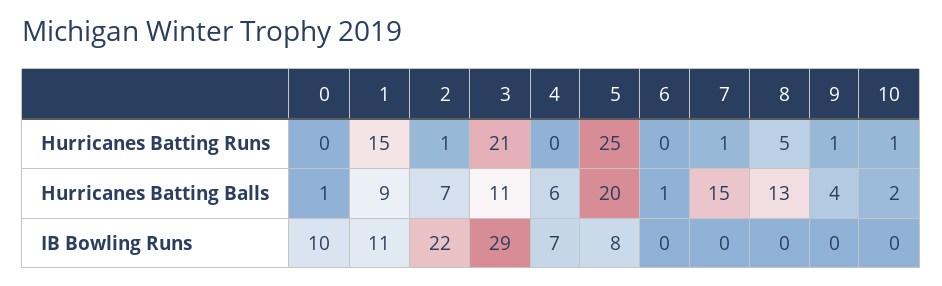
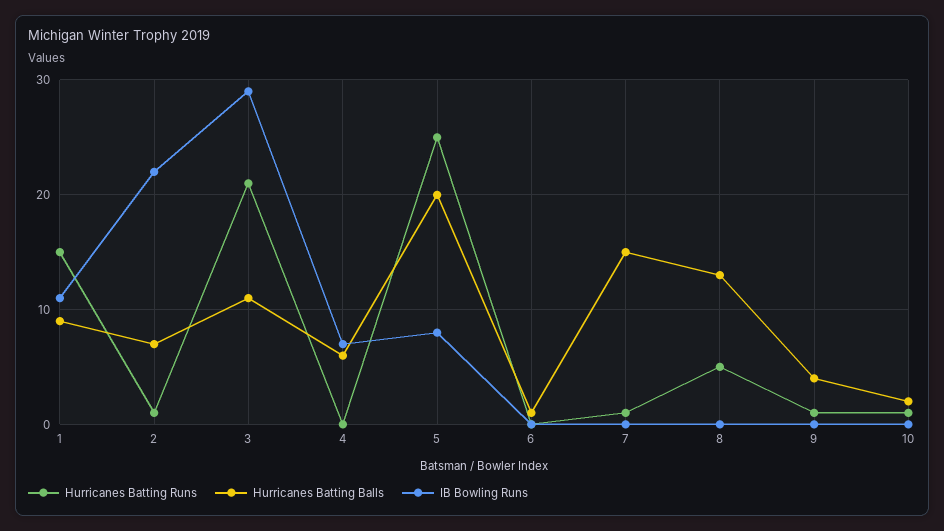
Hurricanes Batting Runs, 0: 0 -> none
Hurricanes Batting Balls, 0: 1 -> none
IB Bowling Runs, 0: 10 -> none

